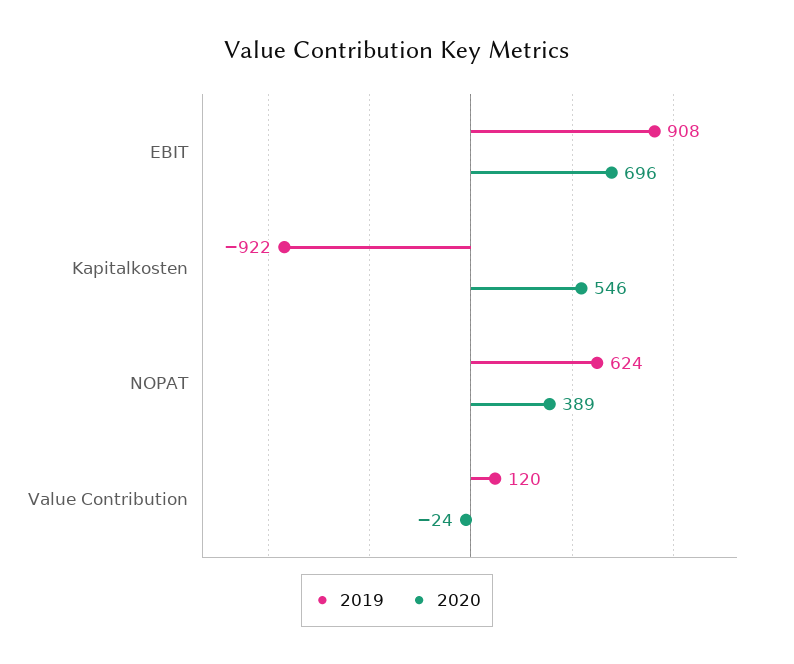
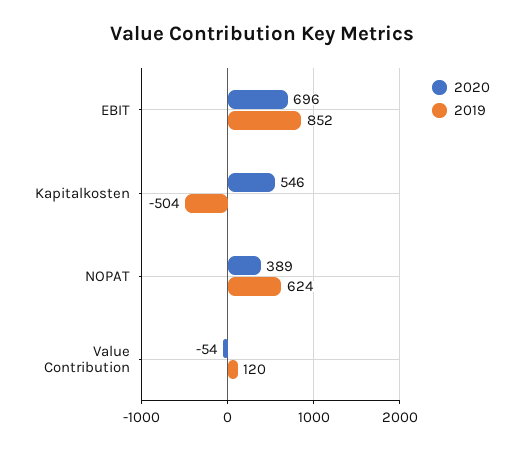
2019, EBIT: 908 -> 852
2019, Kapitalkosten: -922 -> -504
2020, Value Contribution: -24 -> -54

